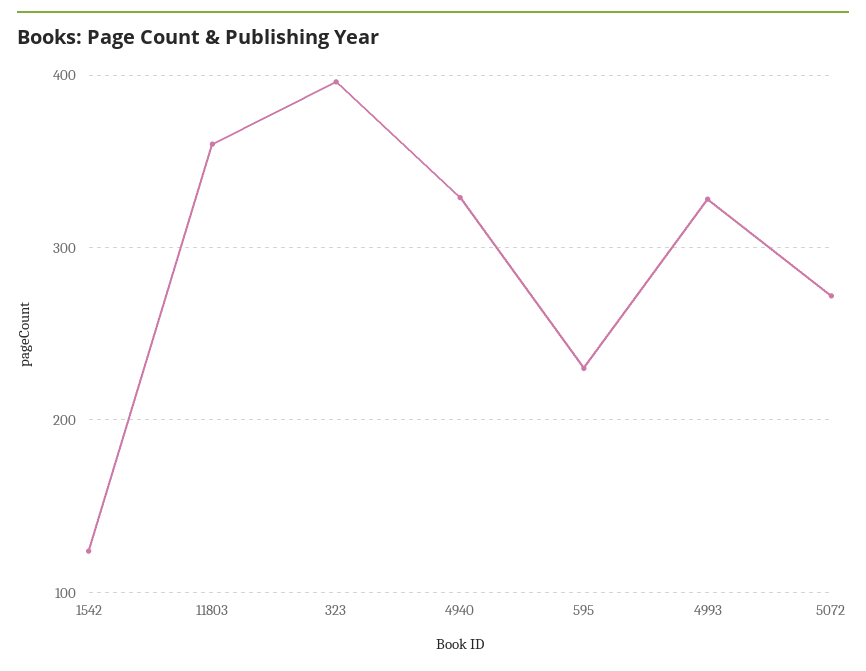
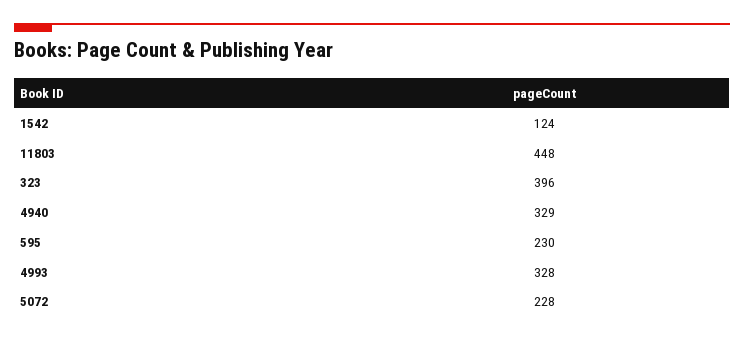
11803: 360 -> 448
5072: 270 -> 228

